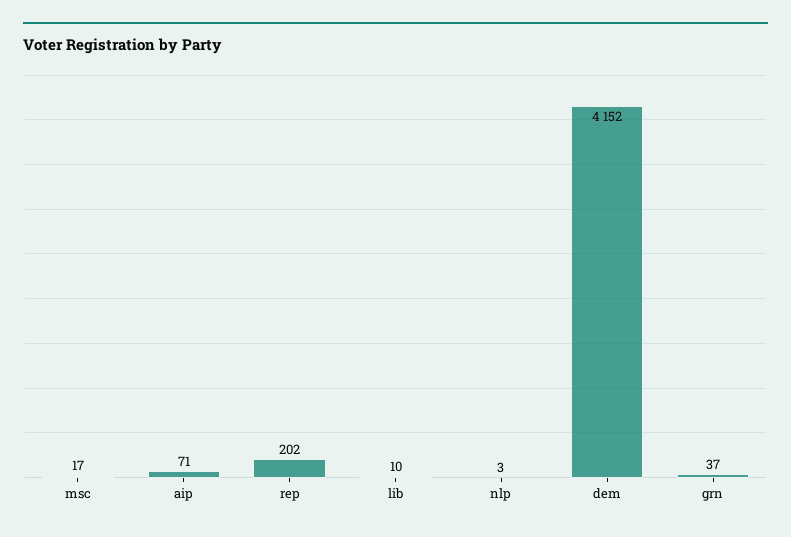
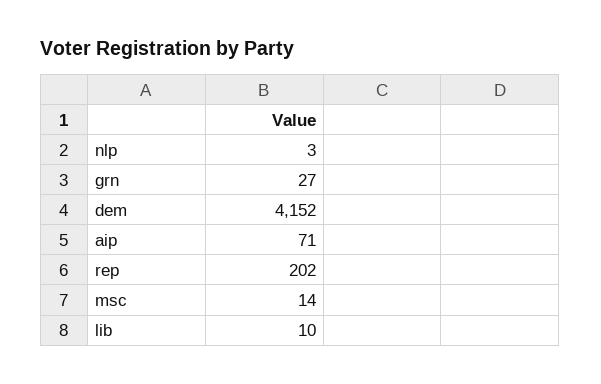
msc: 17 -> 14
grn: 37 -> 27

